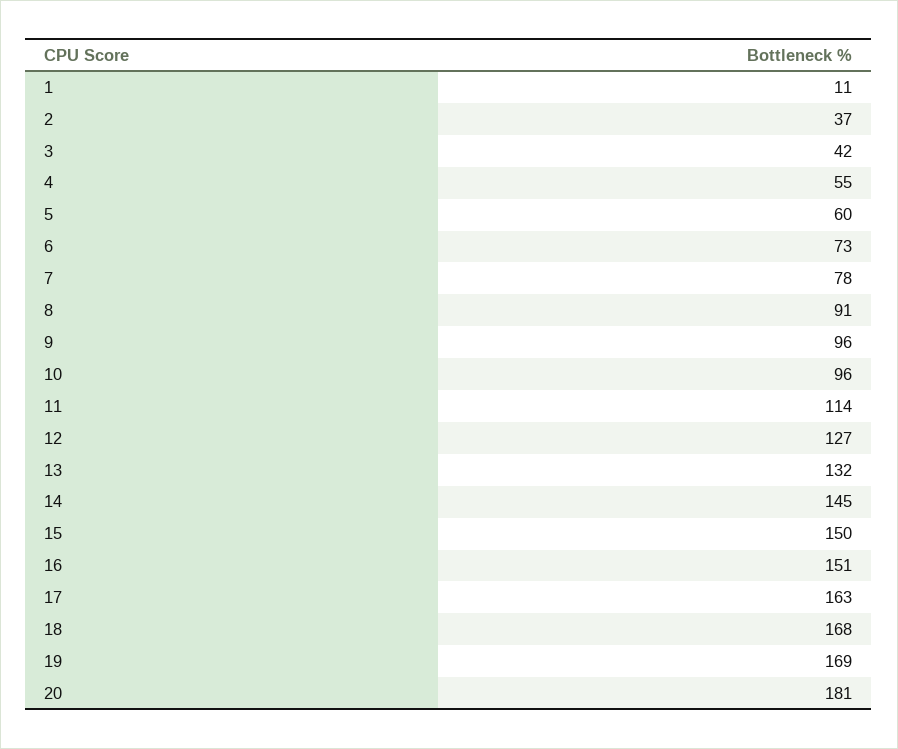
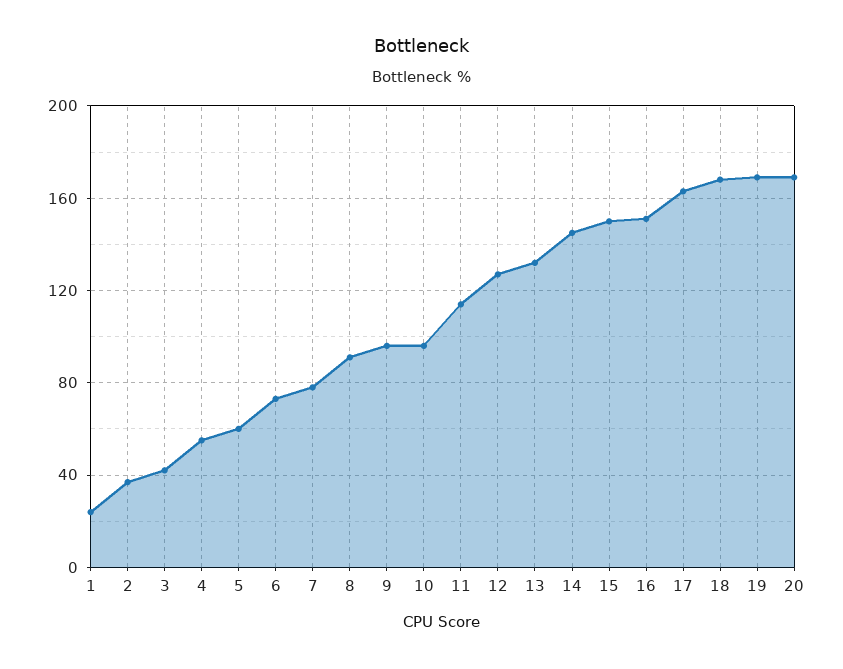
1: 11 -> 25
20: 181 -> 170

